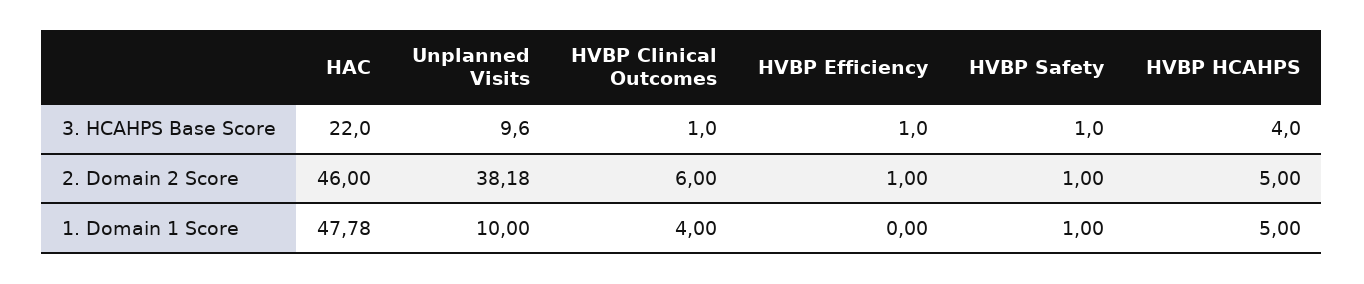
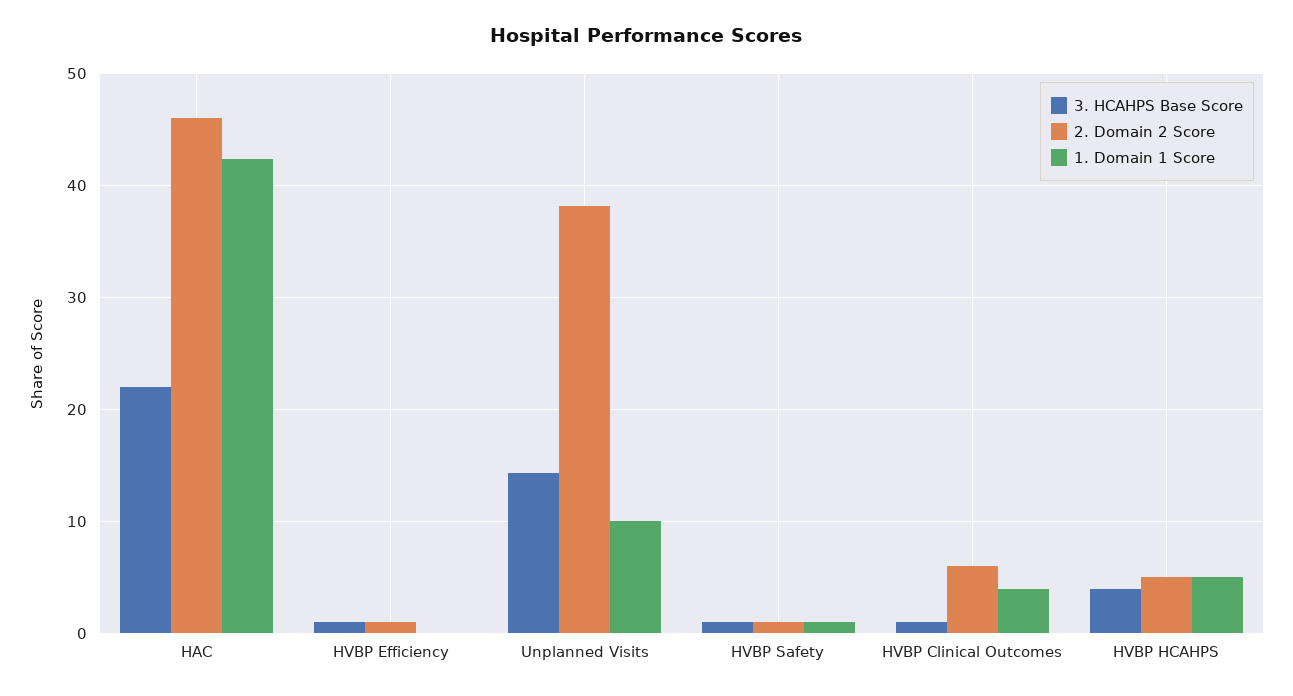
3. HCAHPS Base Score, Unplanned Visits: 9.6 -> 14
1. Domain 1 Score, HAC: 47.78 -> 42

